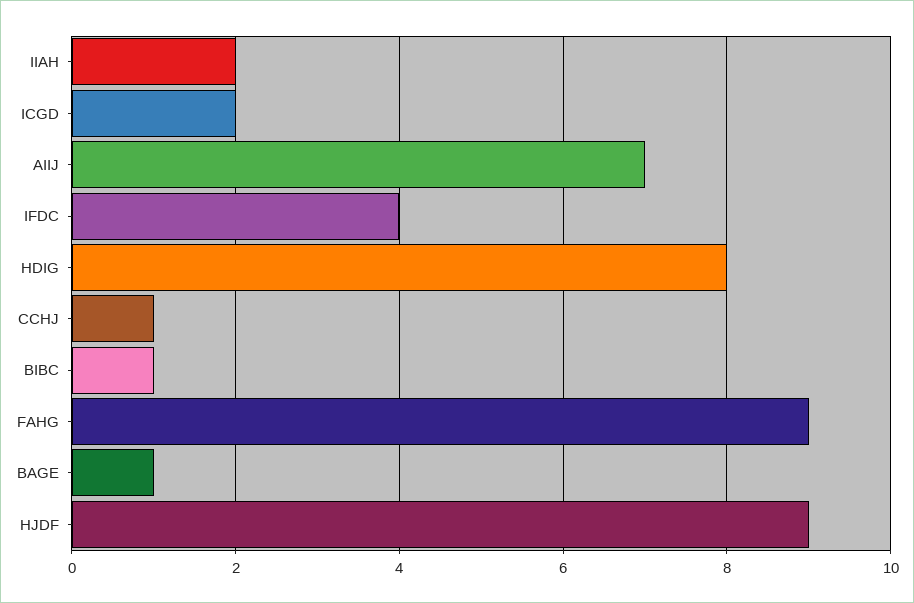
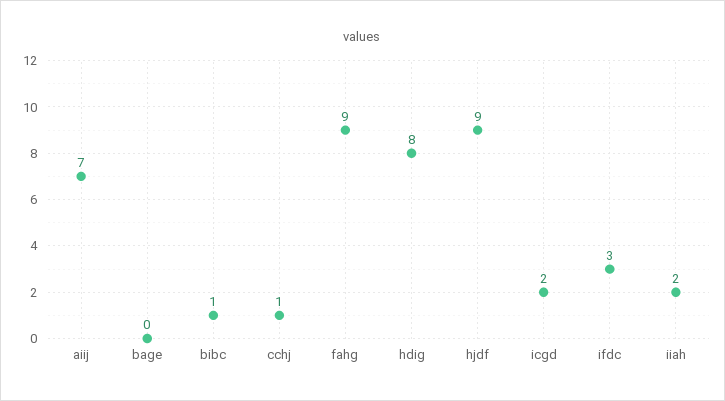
IFDC: 4 -> 3
BAGE: 1 -> 0

